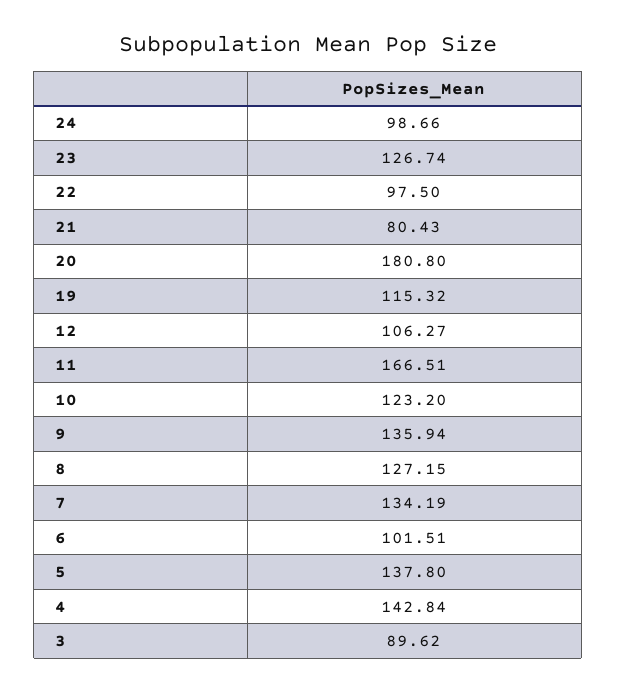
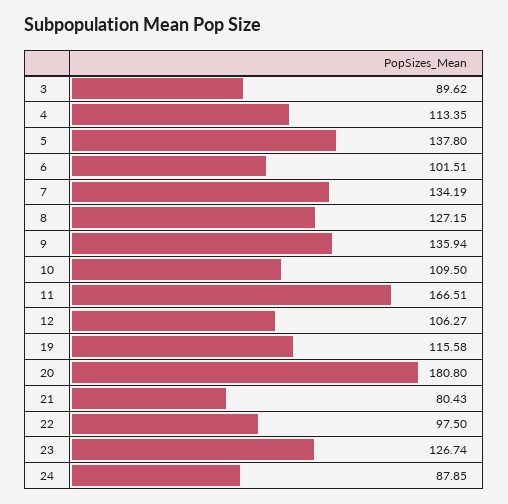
24: 98.66 -> 87.85
19: 115.32 -> 115.58
10: 123.2 -> 109.5
4: 142.84 -> 113.35

